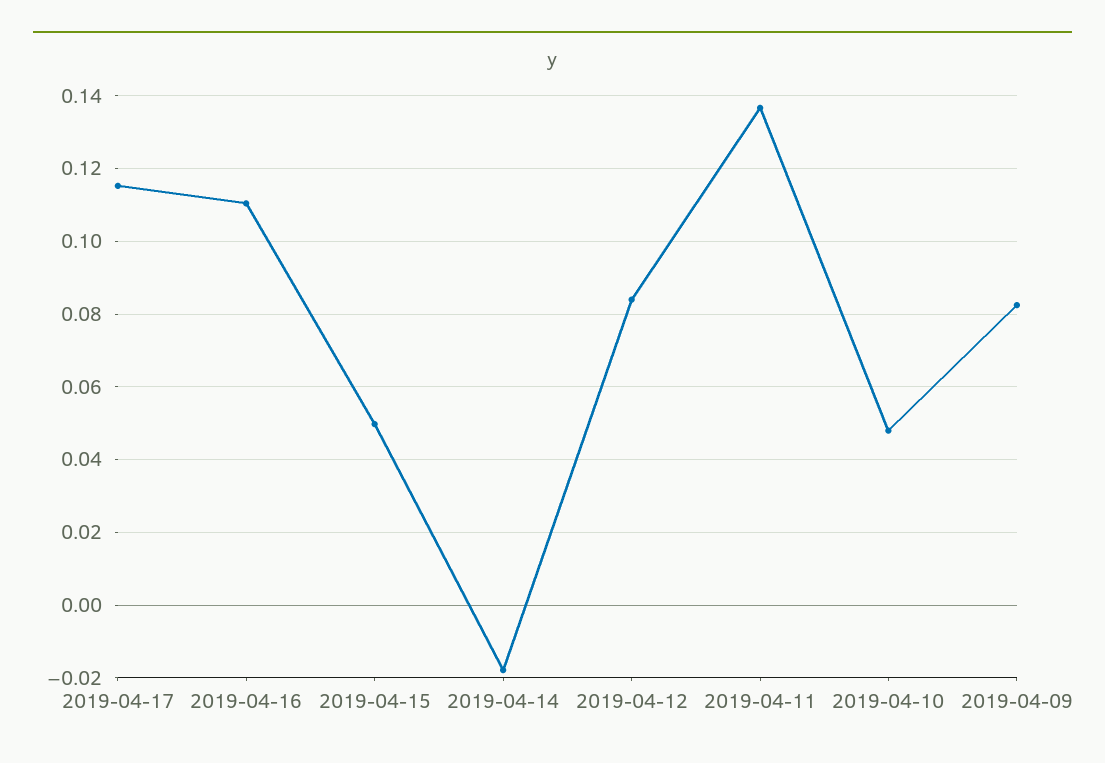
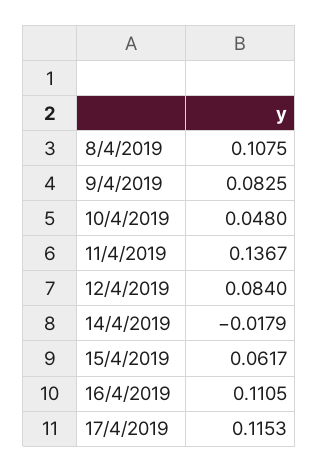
2019-04-15: 0.05 -> 0.0617
8/4/2019: none -> 0.1075

